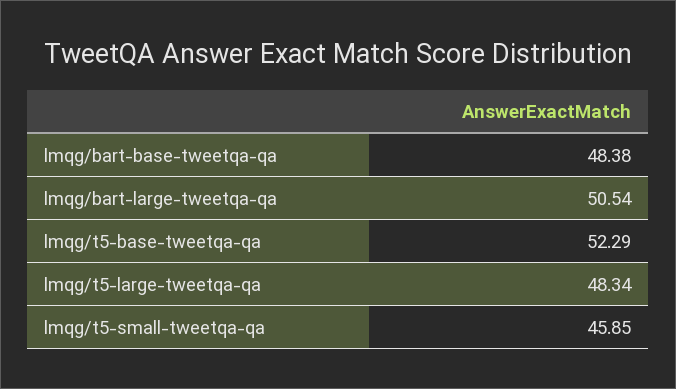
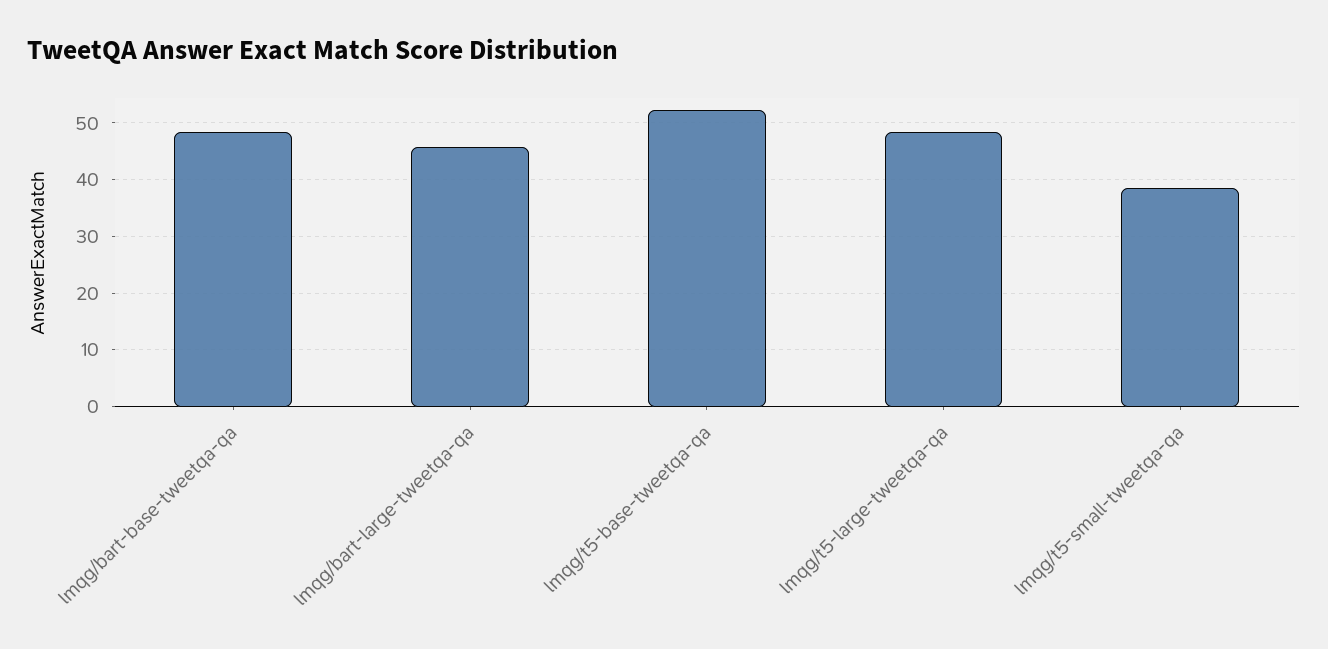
lmqg/bart-large-tweetqa-qa: 50.54 -> 46
lmqg/t5-small-tweetqa-qa: 45.85 -> 38

